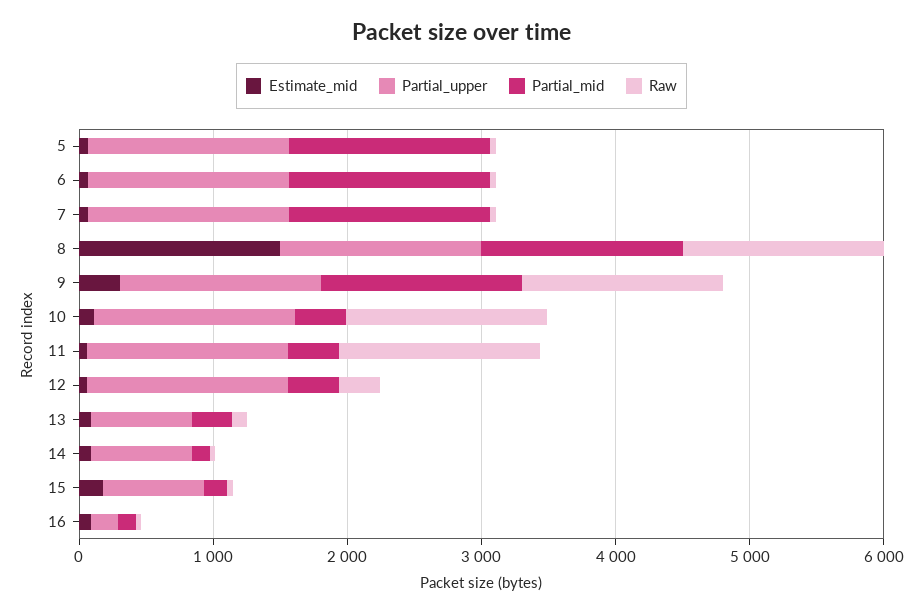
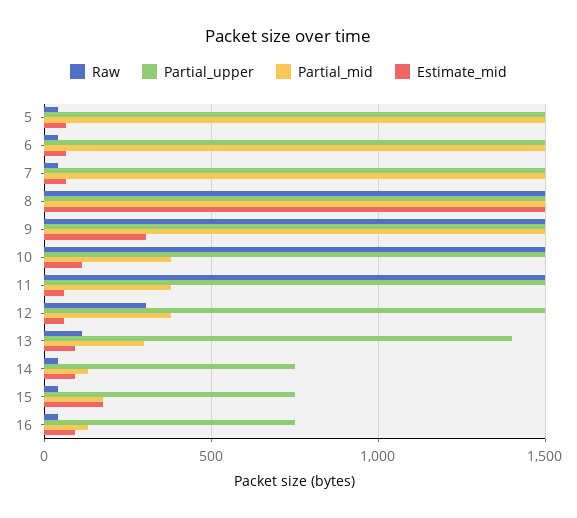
Partial_upper, 13: 800 -> 1400
Partial_upper, 16: 200 -> 750

